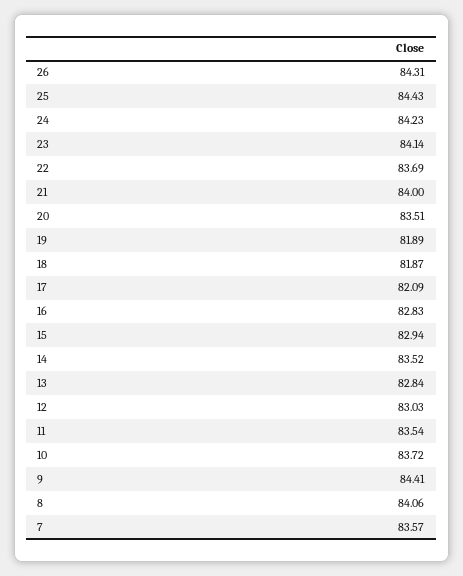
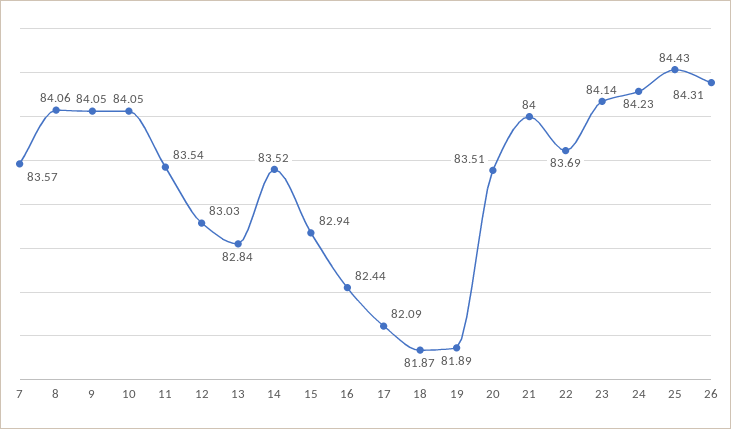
16: 82.83 -> 82.44
10: 83.72 -> 84.05
9: 84.41 -> 84.05

